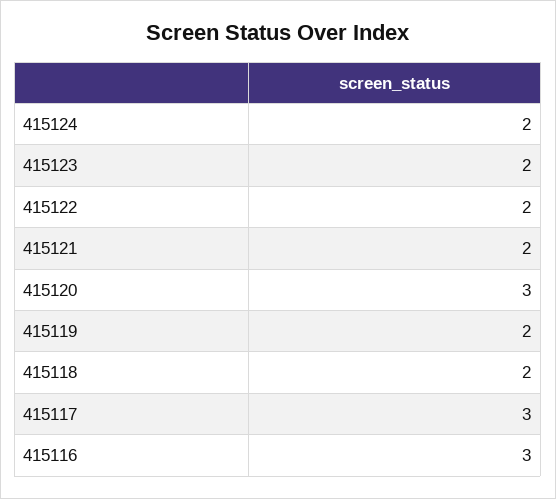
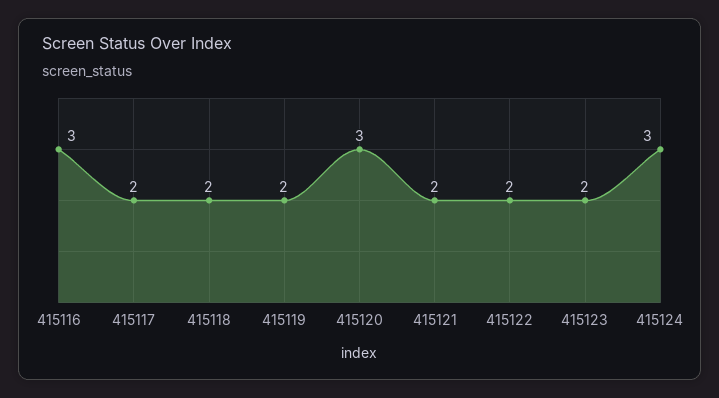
415124: 2 -> 3
415117: 3 -> 2

